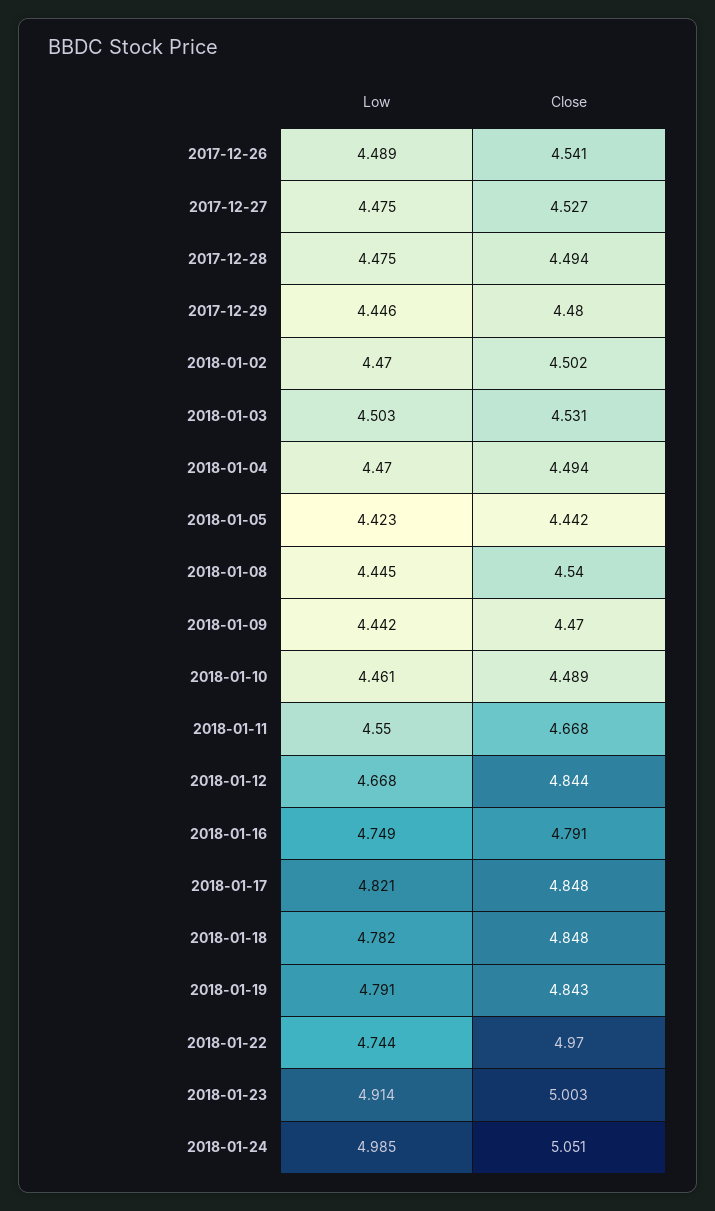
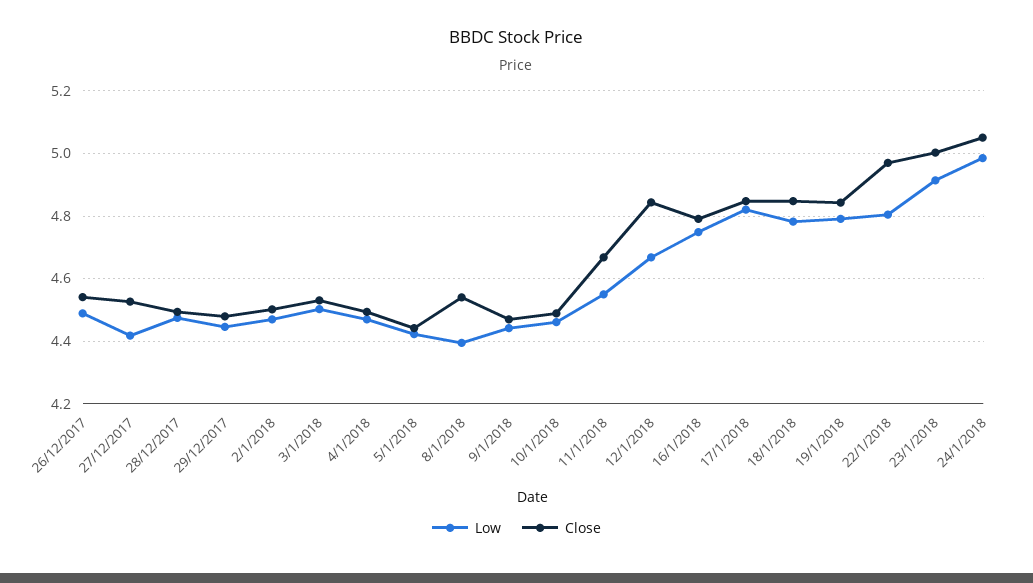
Low, 2017-12-27: 4.475 -> 4.42
Low, 2018-01-08: 4.445 -> 4.4
Low, 2018-01-22: 4.744 -> 4.8

